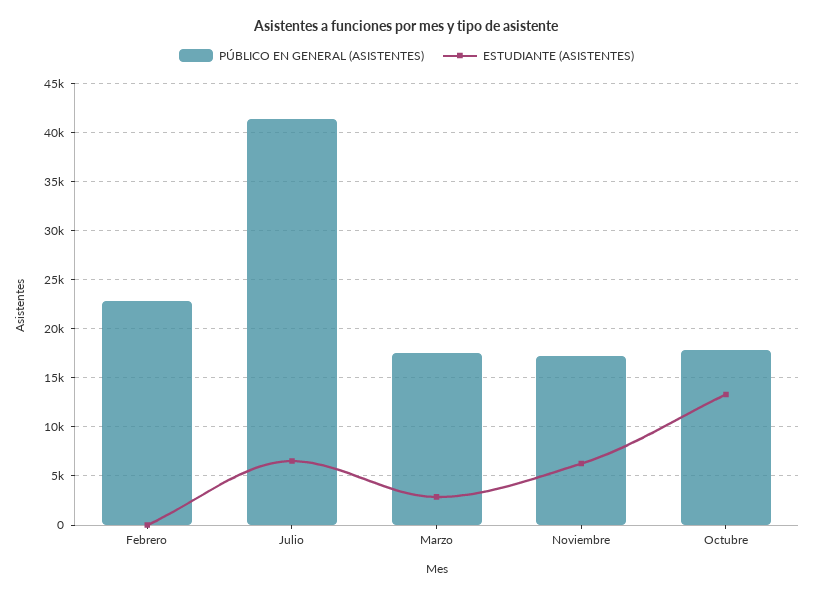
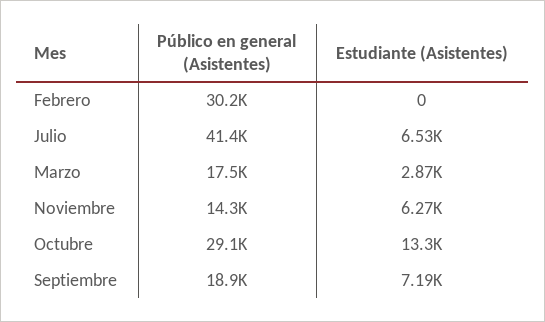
PÚBLICO EN GENERAL (ASISTENTES), Febrero: 23000 -> 30200
PÚBLICO EN GENERAL (ASISTENTES), Noviembre: 17000 -> 14300
PÚBLICO EN GENERAL (ASISTENTES), Octubre: 18000 -> 29100
PÚBLICO EN GENERAL (ASISTENTES), Septiembre: none -> 18900
ESTUDIANTE (ASISTENTES), Septiembre: none -> 7190

